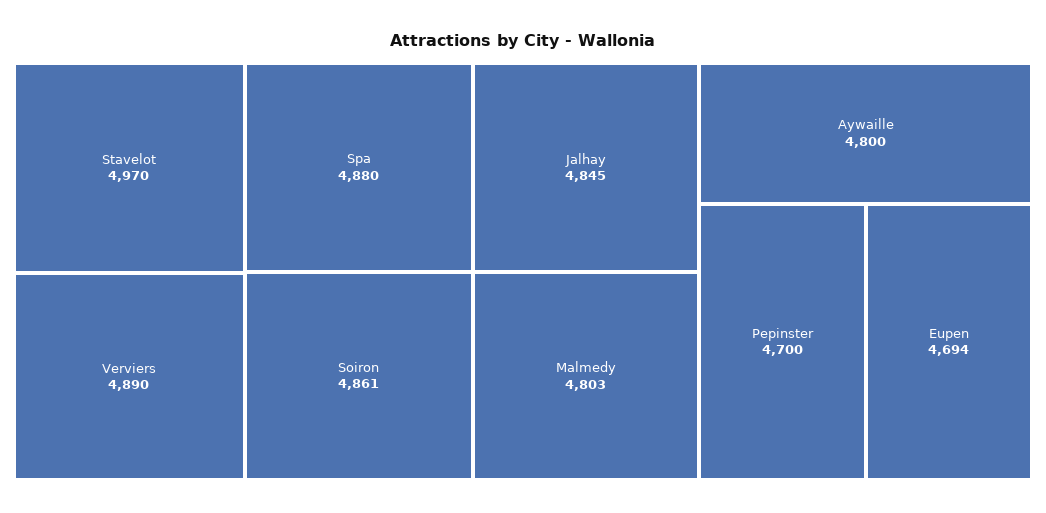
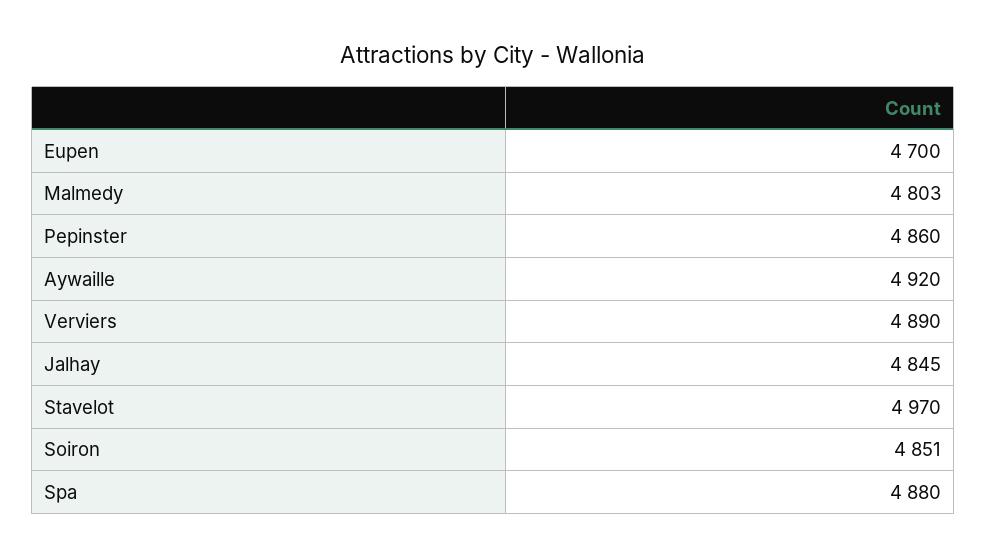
Soiron: 4861 -> 4851
Aywaille: 4800 -> 4920
Pepinster: 4700 -> 4860
Eupen: 4694 -> 4700

